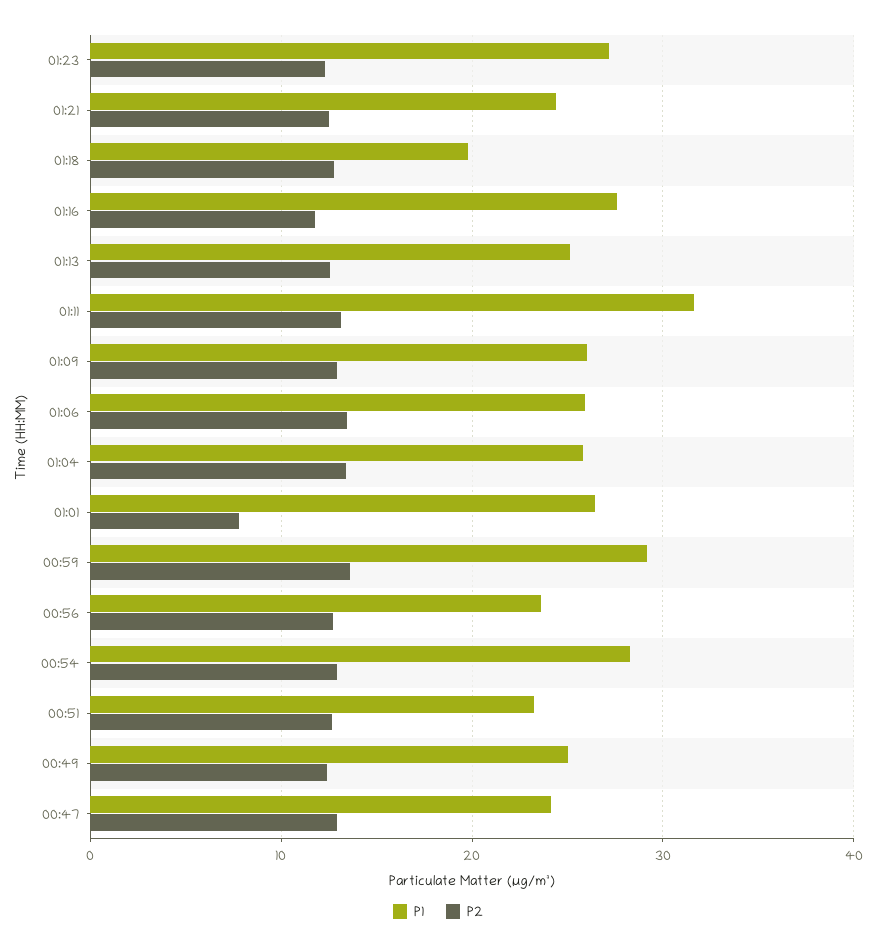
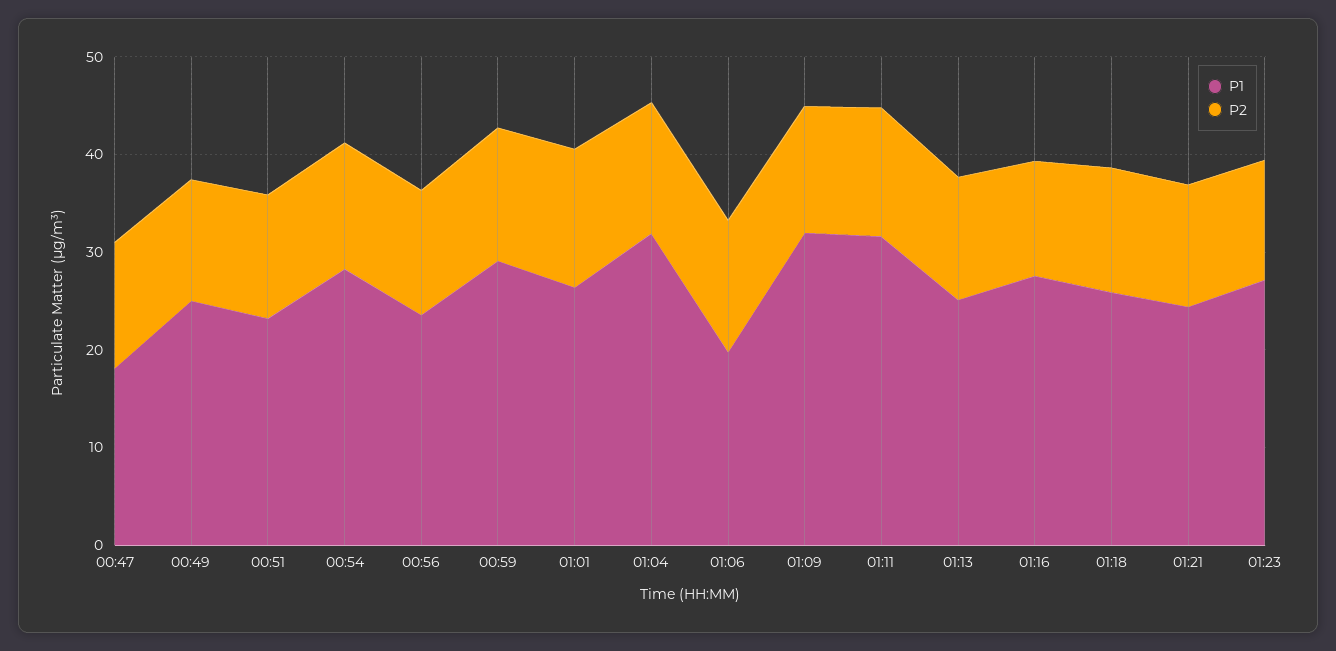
P1, 01:18: 20 -> 26
P1, 01:09: 26 -> 32
P1, 01:06: 26 -> 20
P1, 01:04: 26 -> 32
P2, 01:01: 8 -> 14
P1, 00:47: 24 -> 18

